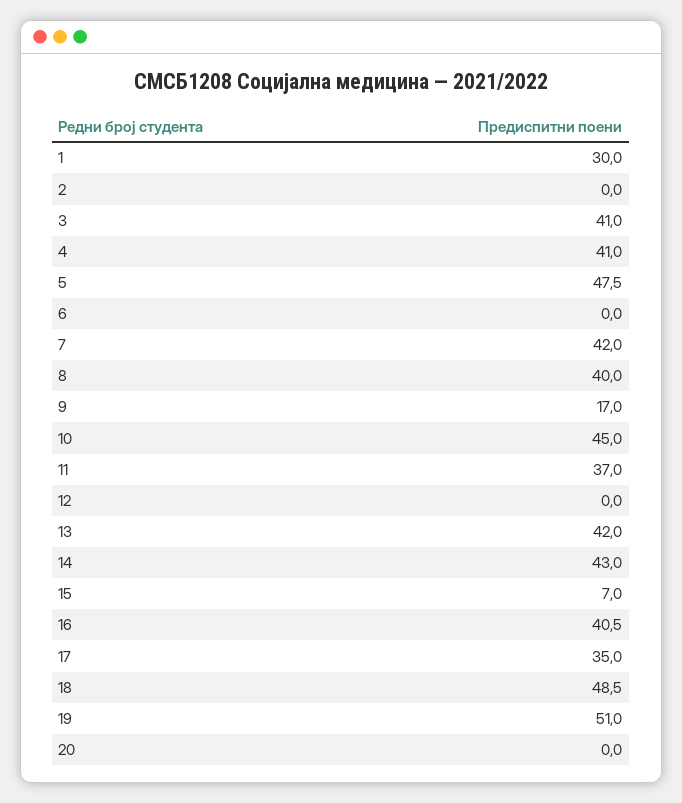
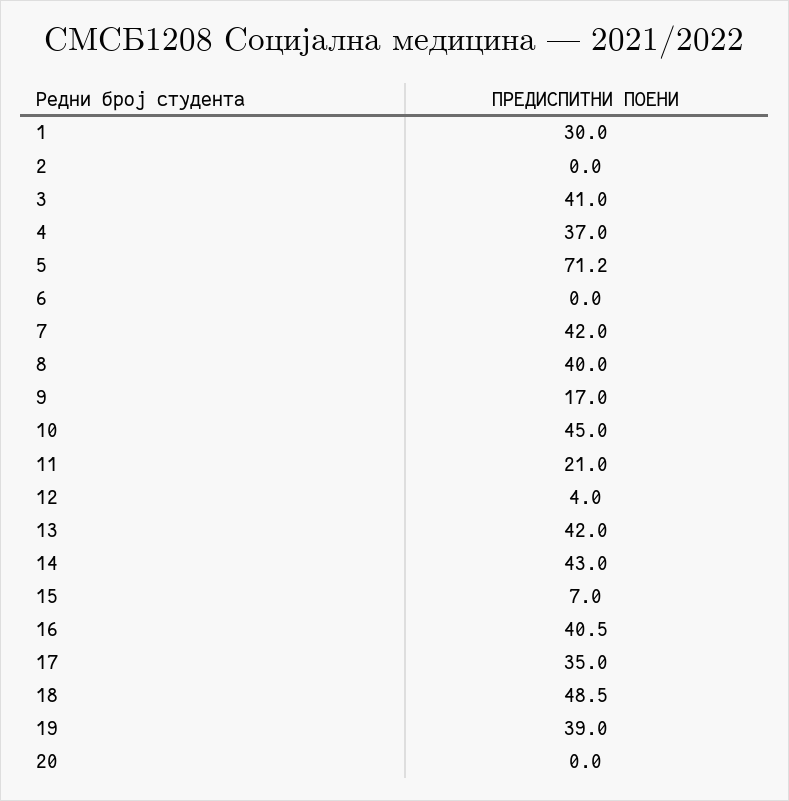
4: 41 -> 37
5: 47.5 -> 71.2
11: 37 -> 21
12: 0 -> 4
19: 51 -> 39

